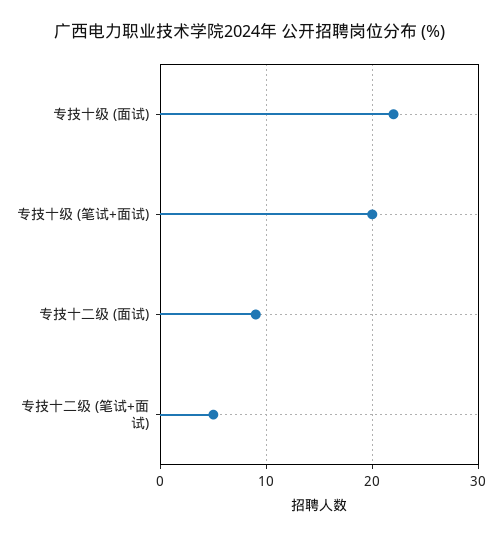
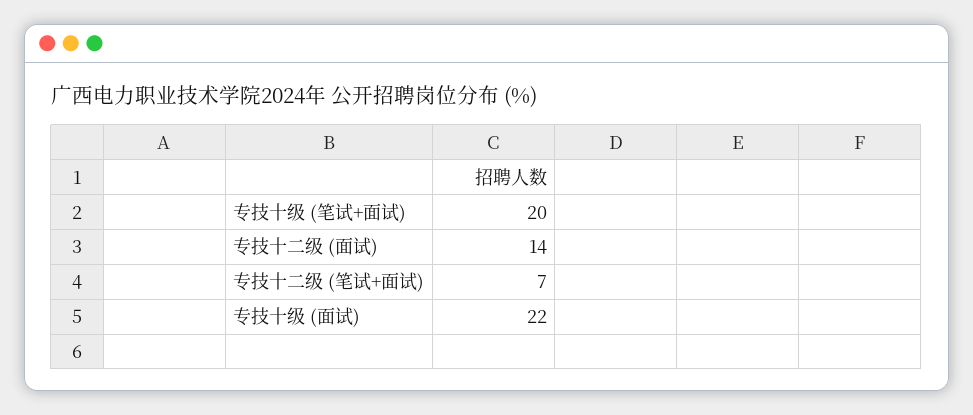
专技十二级 (面试): 9 -> 14
专技十二级 (笔试+面试): 5 -> 7

